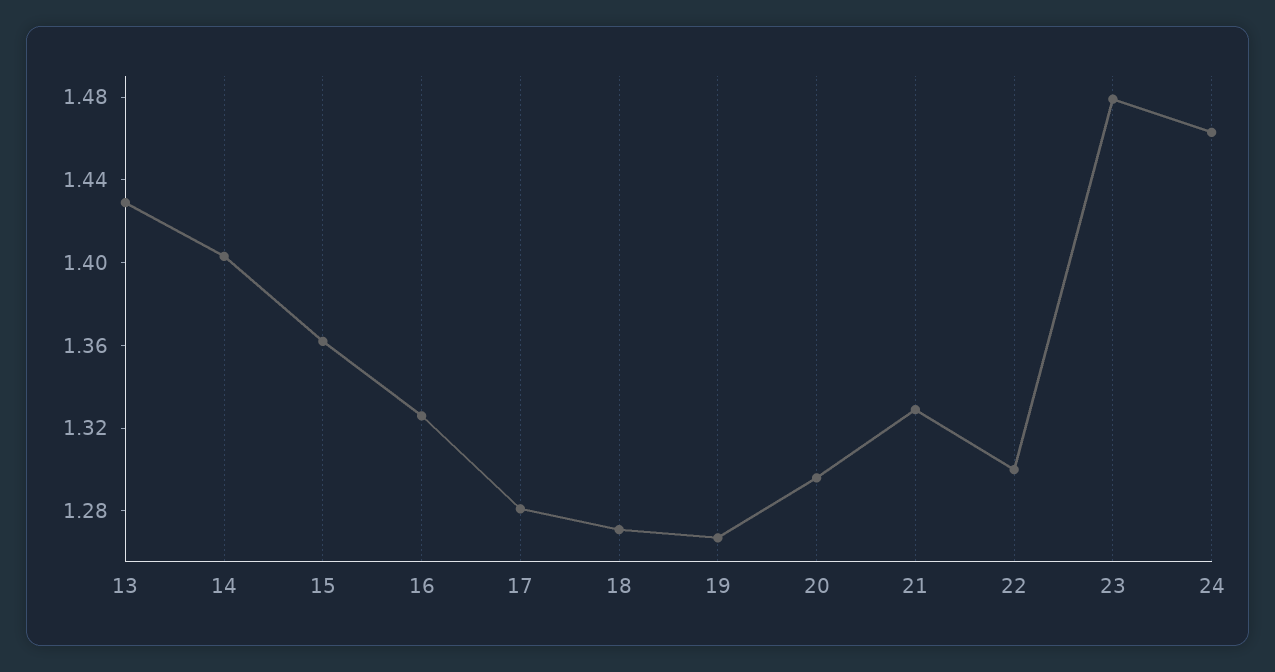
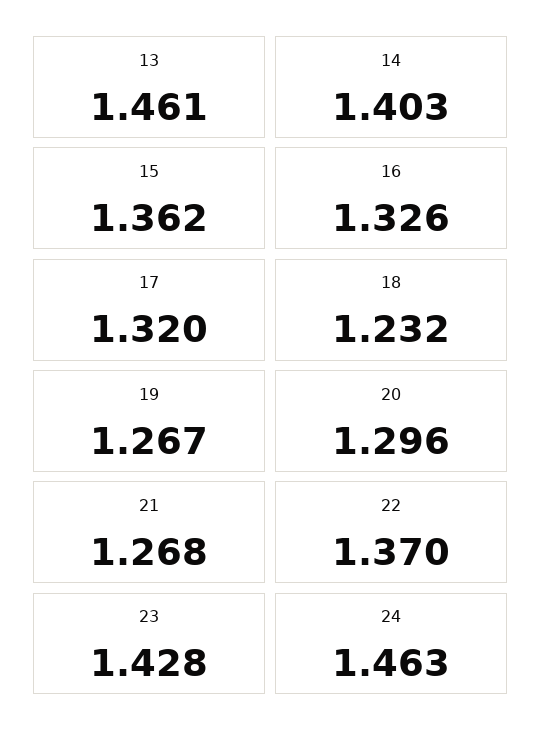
13: 1.43 -> 1.461
17: 1.28 -> 1.32
18: 1.27 -> 1.232
21: 1.33 -> 1.268
22: 1.3 -> 1.37
23: 1.48 -> 1.428

